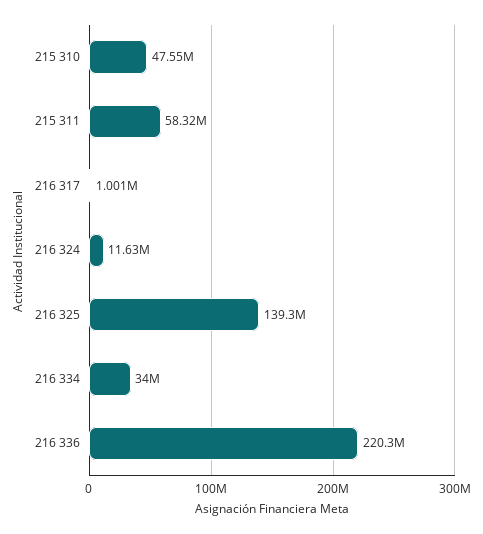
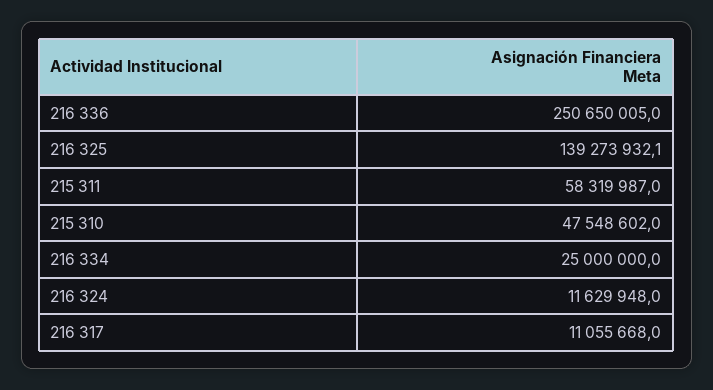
216 317: 1001000 -> 11055668
216 334: 34000000 -> 25000000
216 336: 220300000 -> 250650005

